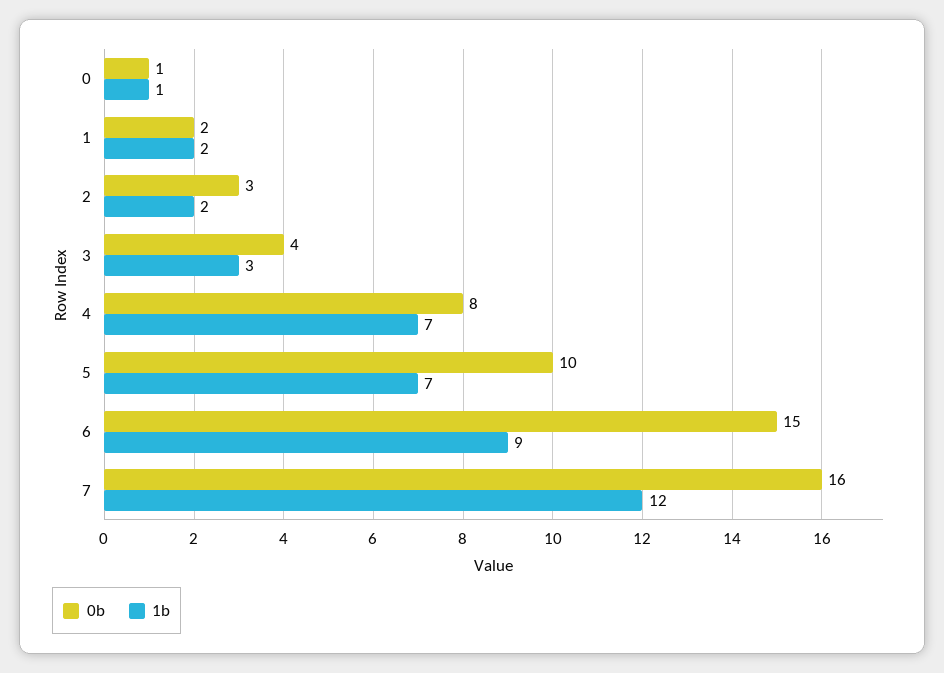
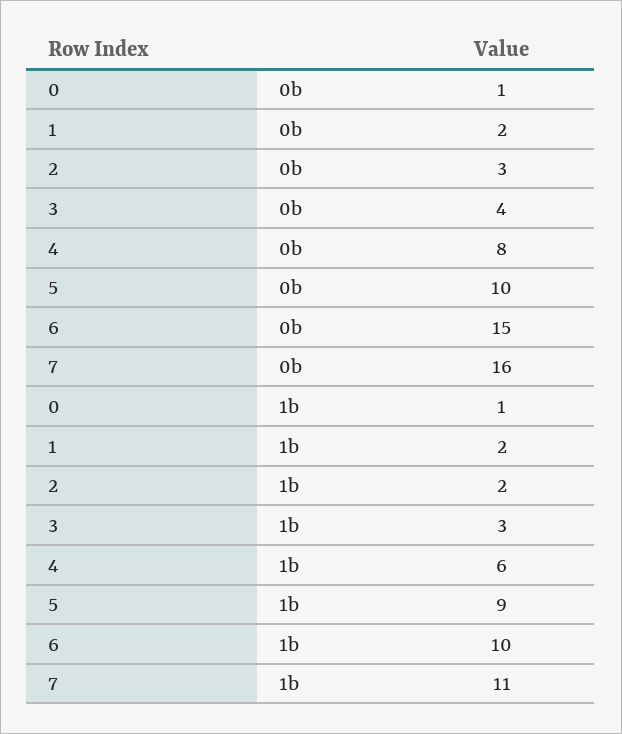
1b, 4: 7 -> 6
1b, 5: 7 -> 9
1b, 6: 9 -> 10
1b, 7: 12 -> 11

